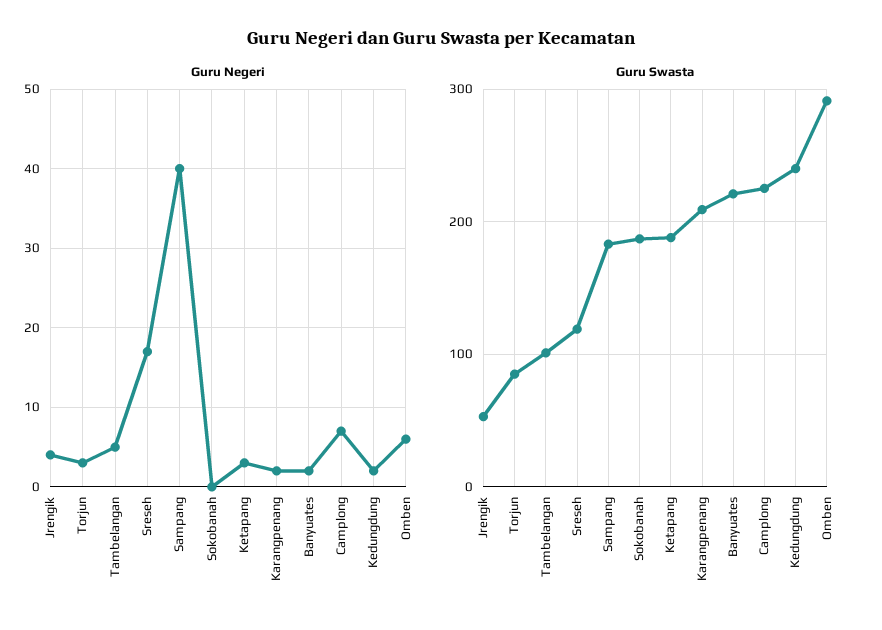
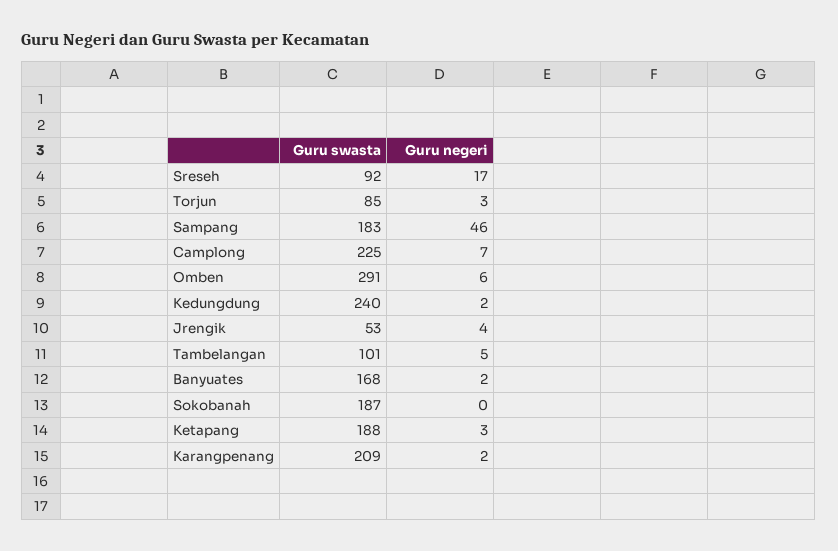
Guru Negeri, Sampang: 40 -> 46
Guru Swasta, Sreseh: 120 -> 92
Guru Swasta, Banyuates: 220 -> 168

